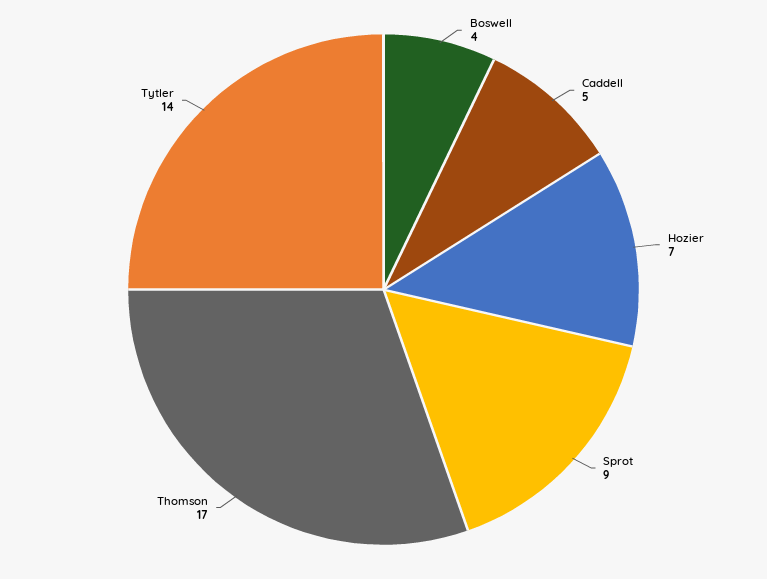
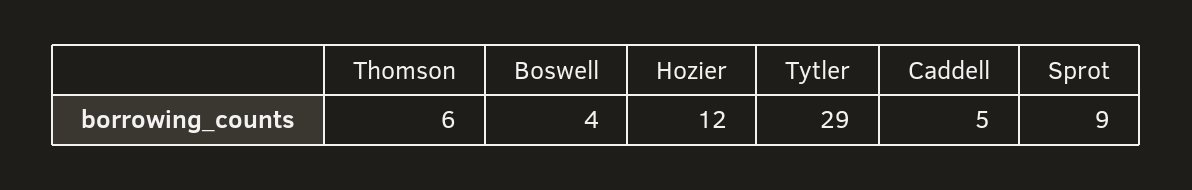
Hozier: 7 -> 12
Thomson: 17 -> 6
Tytler: 14 -> 29

